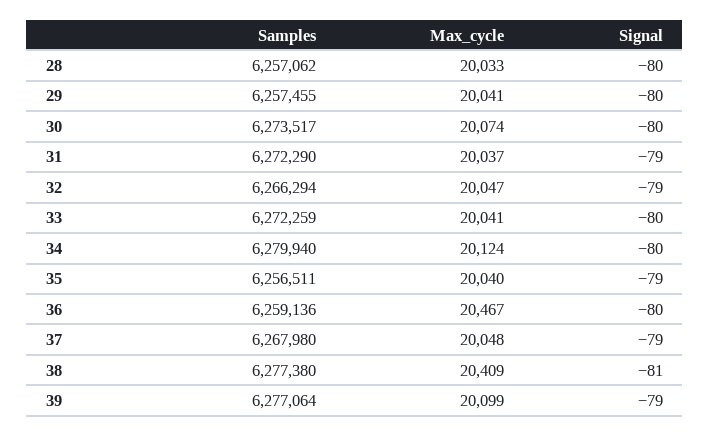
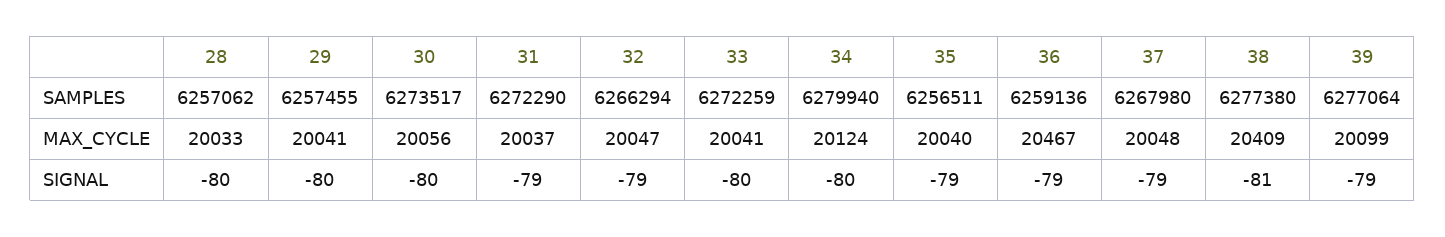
Max_cycle, 30: 20074 -> 20056
Signal, 36: -80 -> -79

